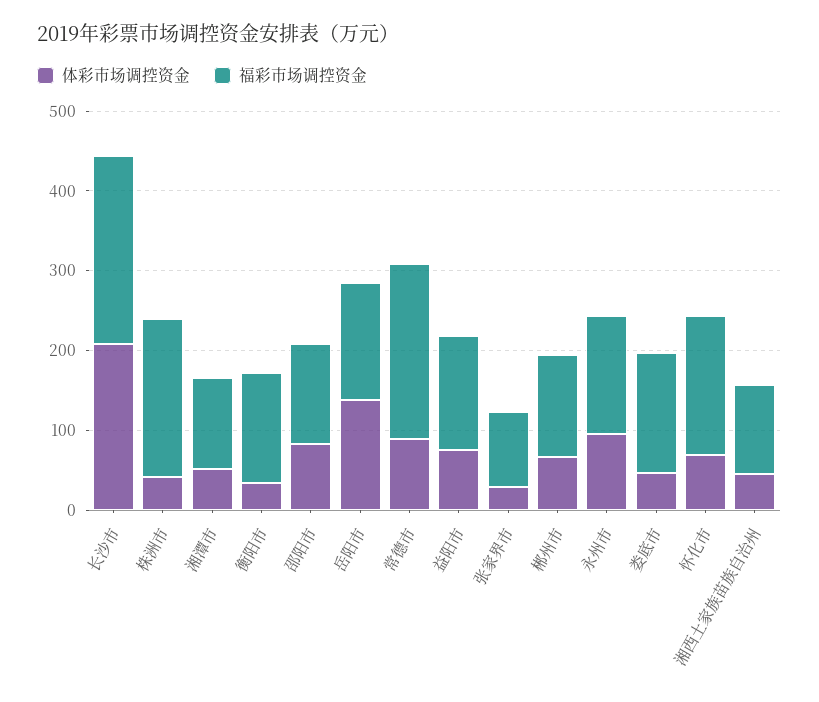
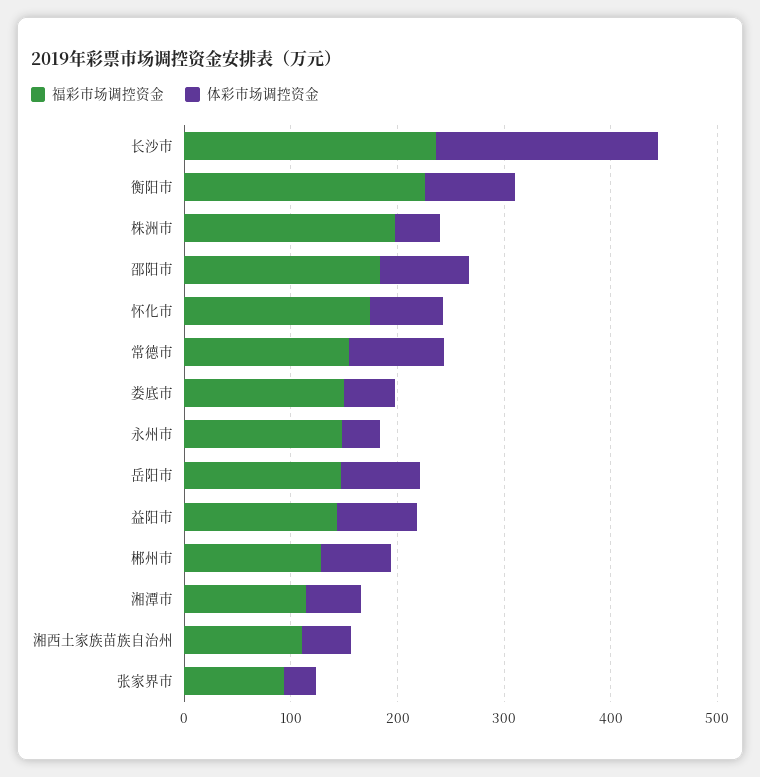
体彩市场调控资金, 衡阳市: 40 -> 80
福彩市场调控资金, 衡阳市: 140 -> 220
福彩市场调控资金, 邵阳市: 120 -> 180
体彩市场调控资金, 岳阳市: 140 -> 80
福彩市场调控资金, 常德市: 220 -> 160
体彩市场调控资金, 永州市: 100 -> 40

